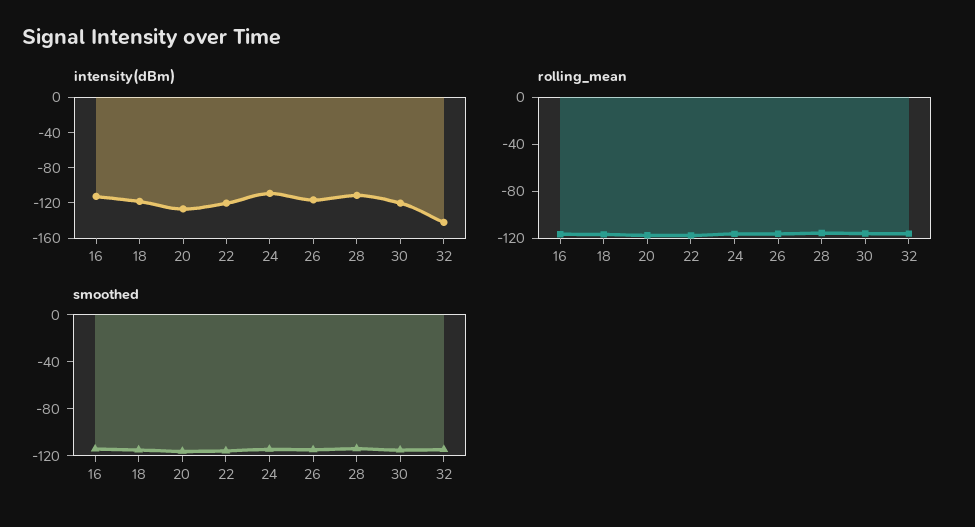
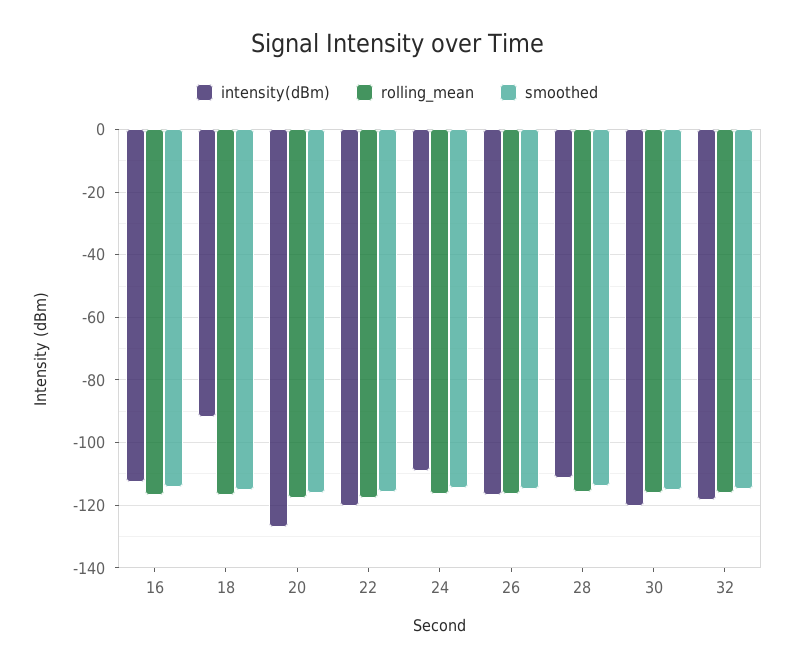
intensity(dBm), 18: -120 -> -92
intensity(dBm), 32: -140 -> -118

